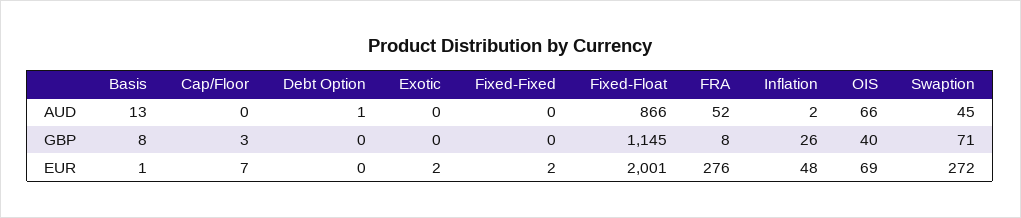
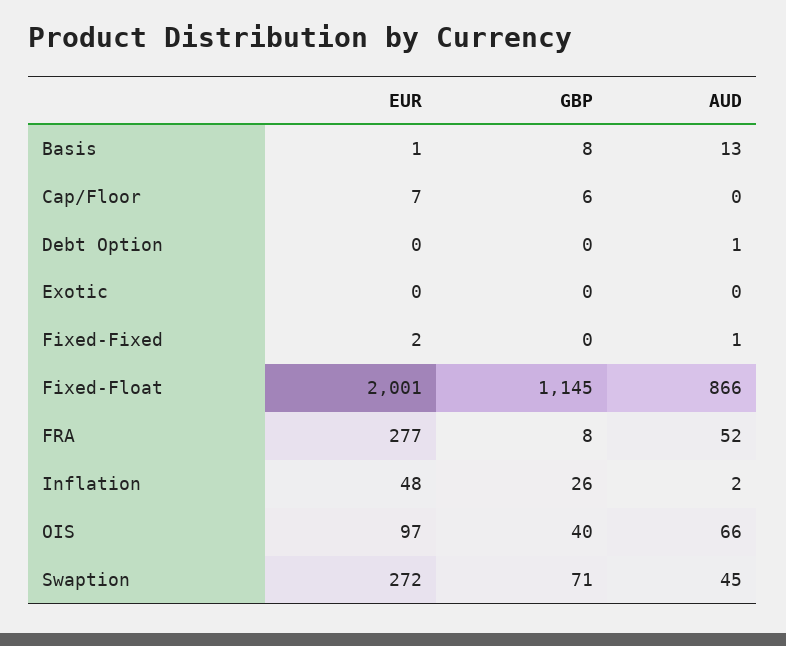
Fixed-Fixed, AUD: 0 -> 1
Cap/Floor, GBP: 3 -> 6
Exotic, EUR: 2 -> 0
FRA, EUR: 276 -> 277
OIS, EUR: 69 -> 97

